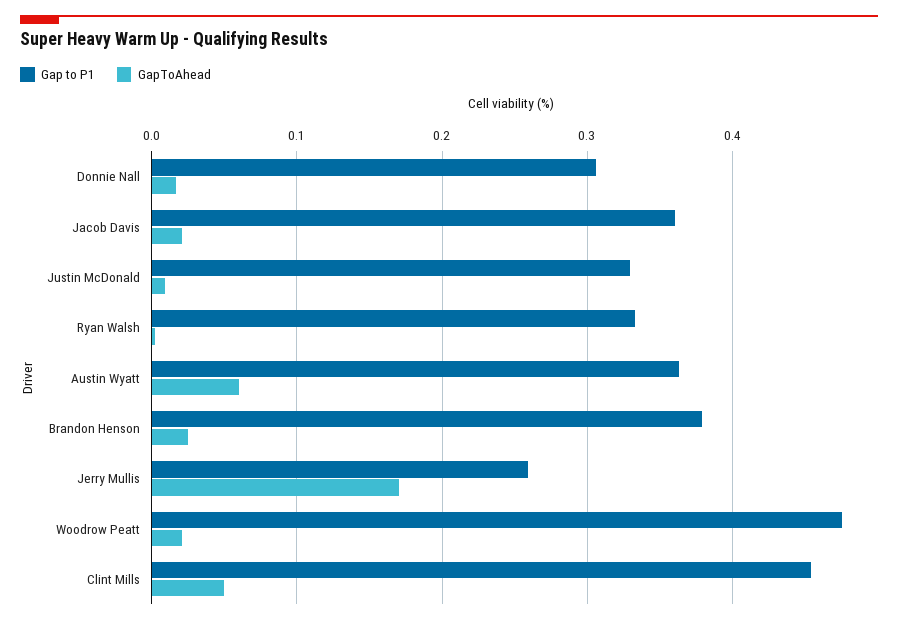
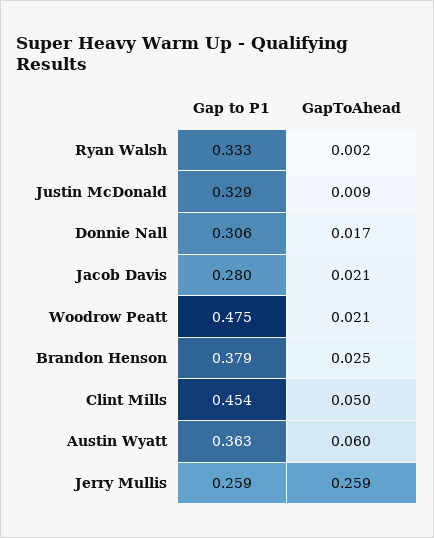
Gap to P1, Jacob Davis: 0.36 -> 0.28
GapToAhead, Jerry Mullis: 0.17 -> 0.259

